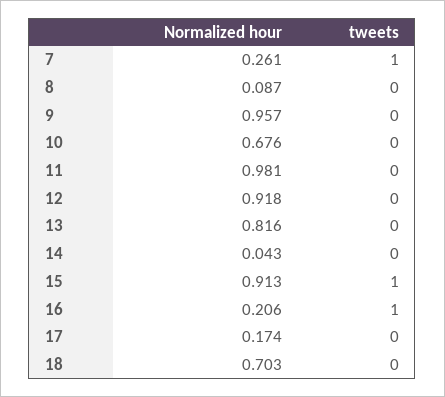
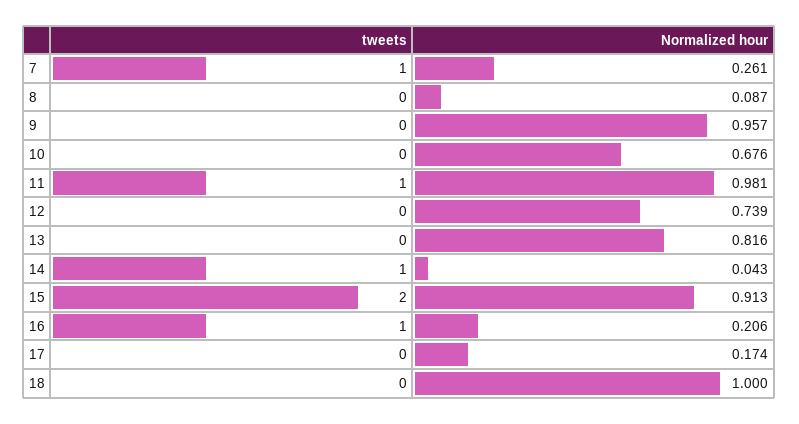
tweets, 11: 0 -> 1
Normalized hour, 12: 0.918 -> 0.739
tweets, 14: 0 -> 1
tweets, 15: 1 -> 2
Normalized hour, 18: 0.703 -> 1

